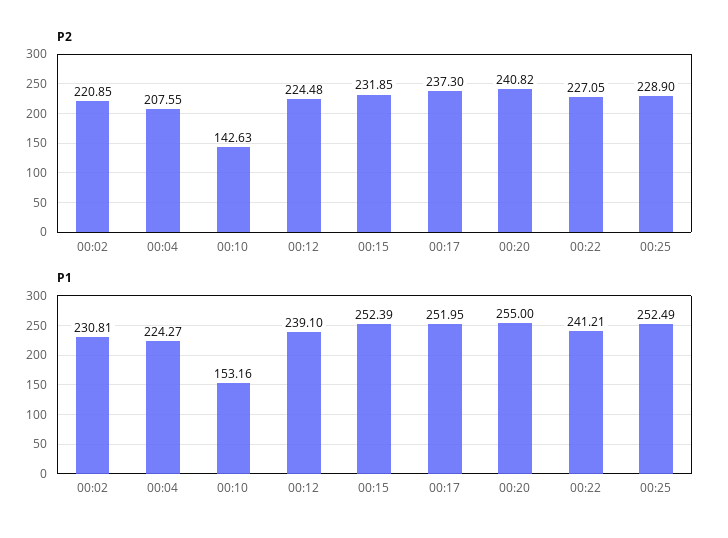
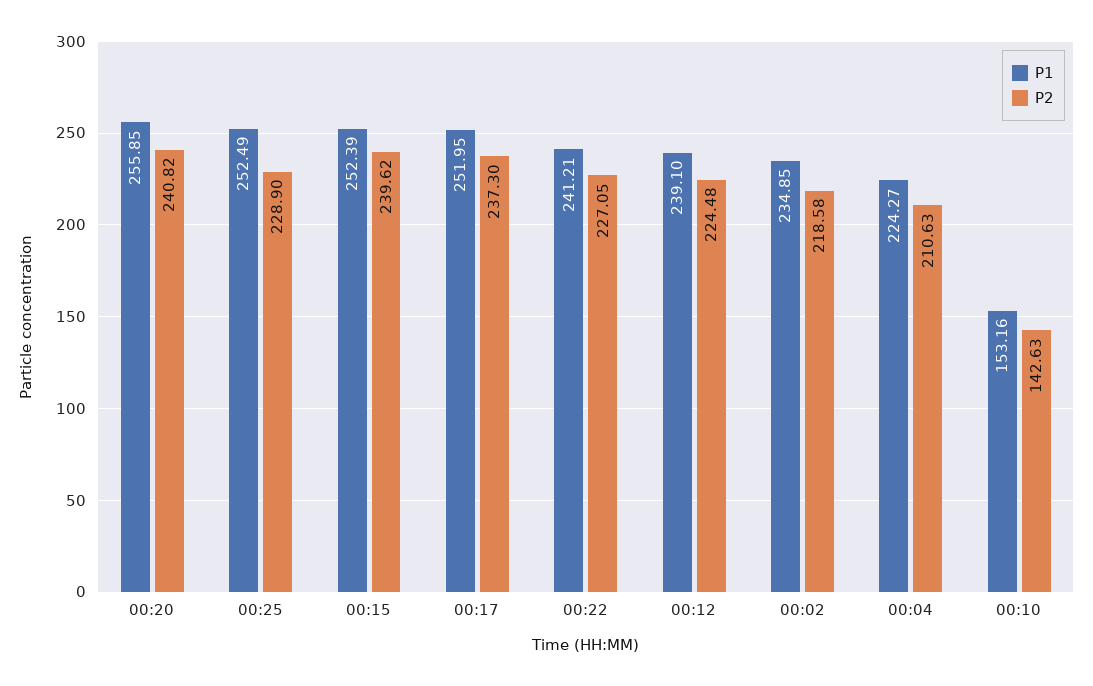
P2, 00:02: 220.85 -> 218.58
P2, 00:04: 207.55 -> 210.63
P2, 00:15: 231.85 -> 239.62
P1, 00:02: 230.81 -> 234.85
P1, 00:20: 255 -> 255.85

